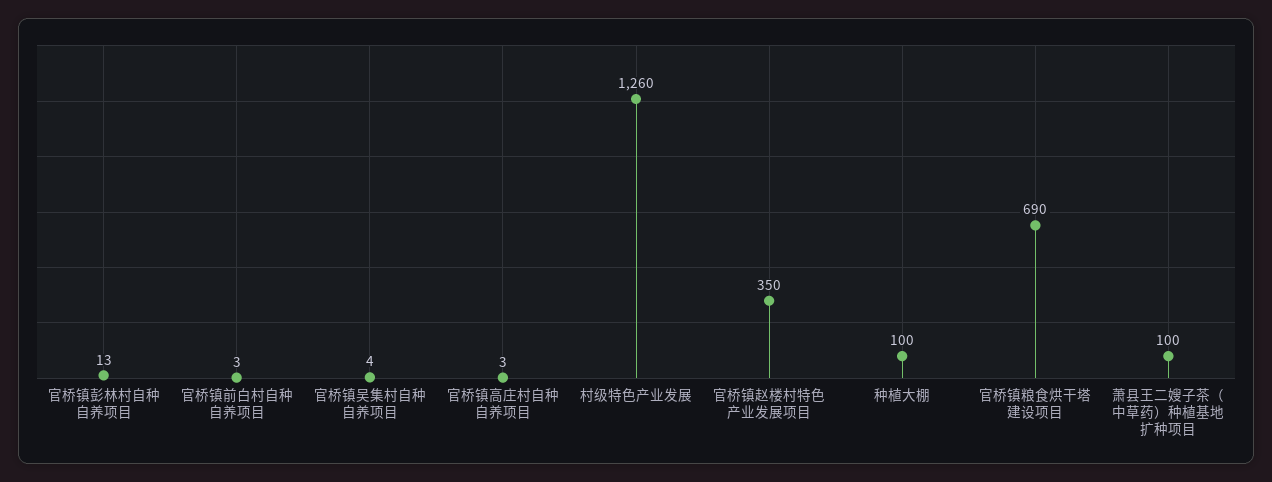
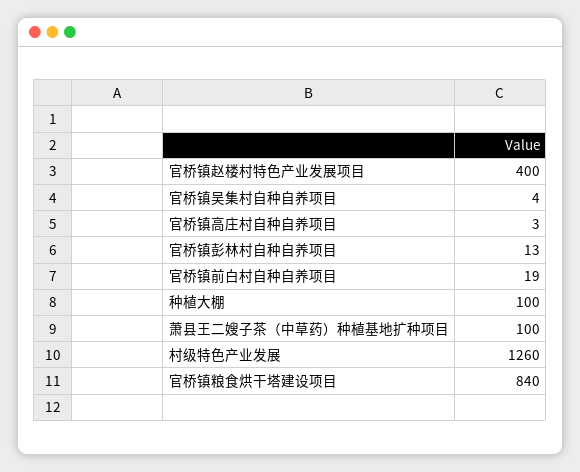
官桥镇前白村自种自养项目: 3 -> 19
官桥镇赵楼村特色产业发展项目: 350 -> 400
官桥镇粮食烘干塔建设项目: 690 -> 840

